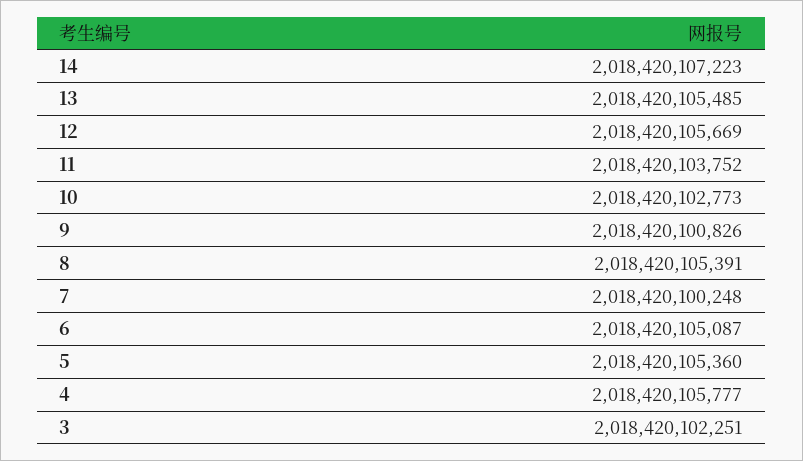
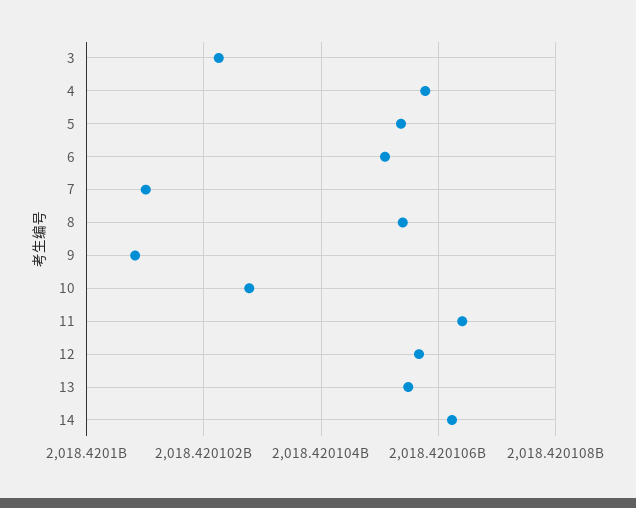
14: 2018420107223 -> 2018420106200
11: 2018420103752 -> 2018420106400
7: 2018420100248 -> 2018420101000

